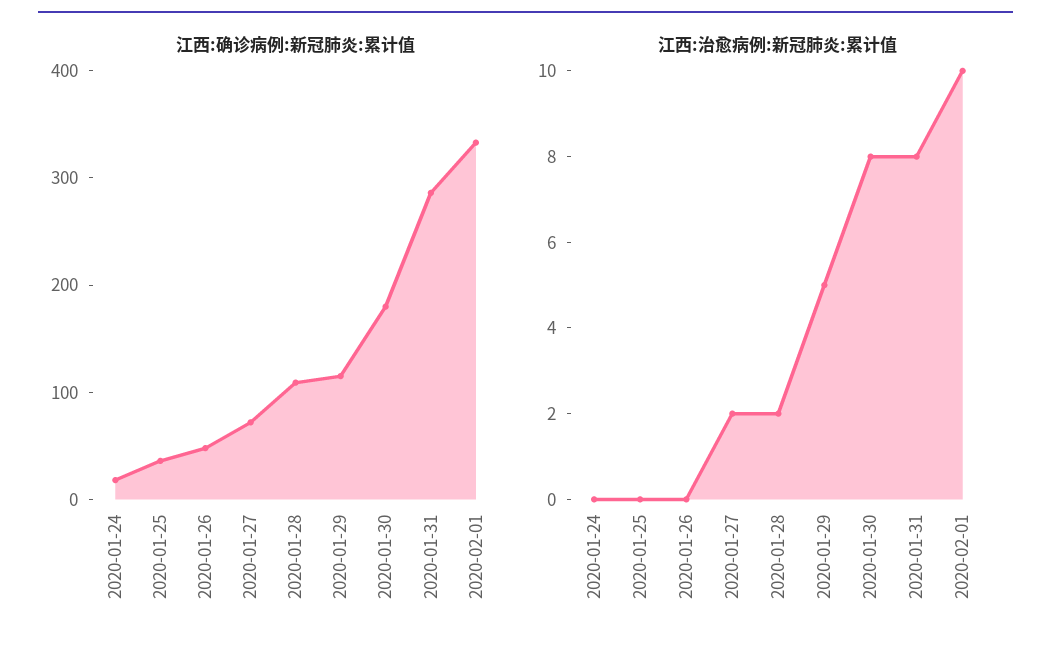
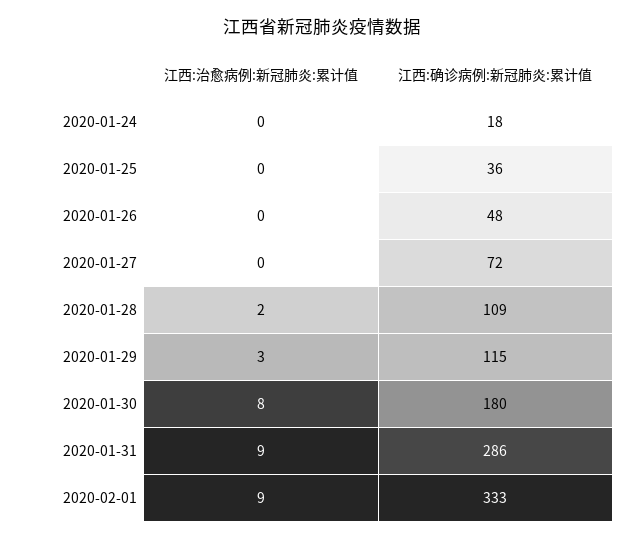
江西:治愈病例:新冠肺炎:累计值, 2020-01-27: 2 -> 0
江西:治愈病例:新冠肺炎:累计值, 2020-01-29: 5 -> 3
江西:治愈病例:新冠肺炎:累计值, 2020-01-31: 8 -> 9
江西:治愈病例:新冠肺炎:累计值, 2020-02-01: 10 -> 9

